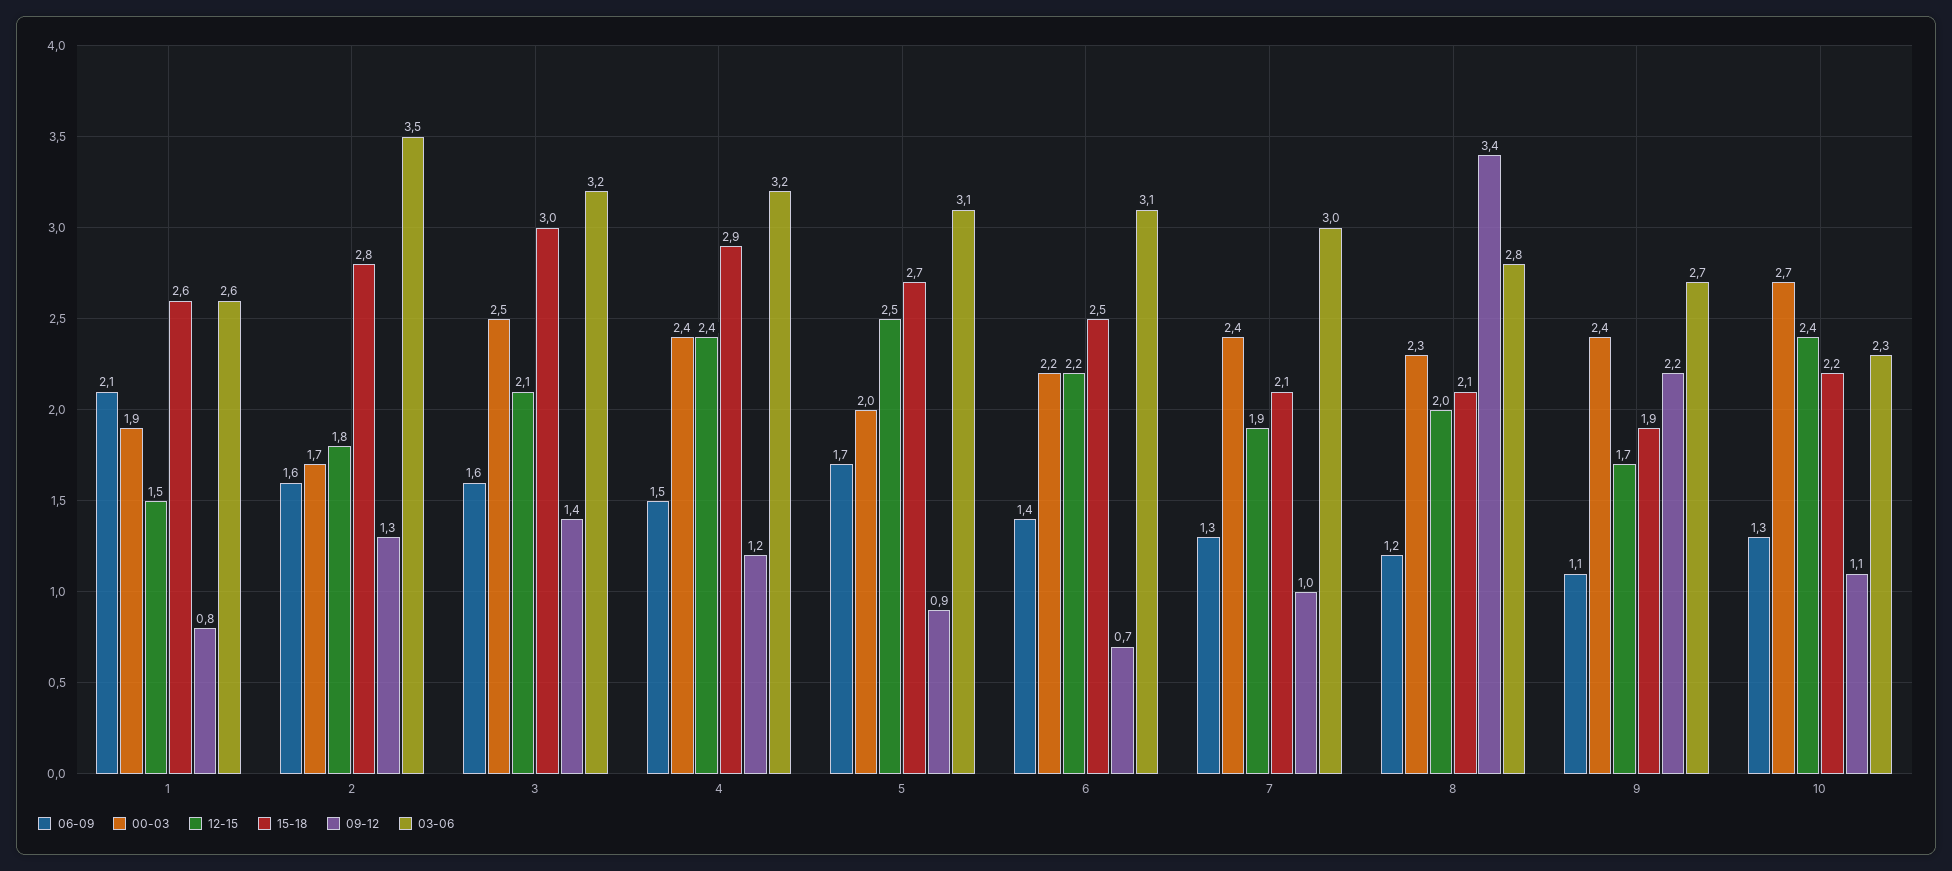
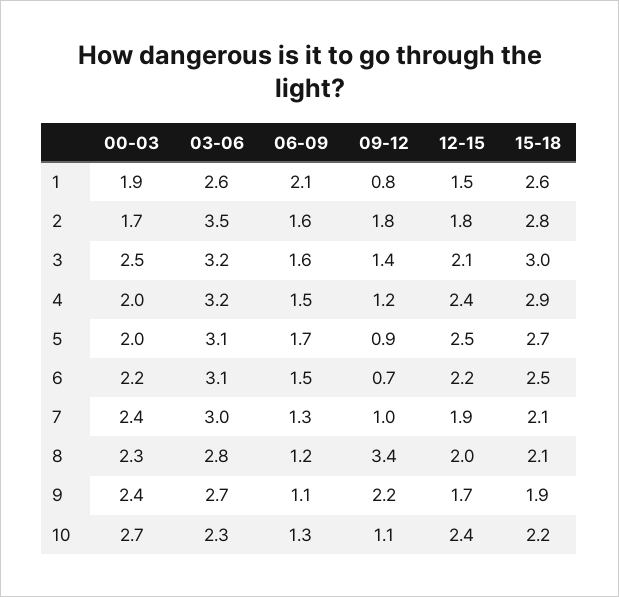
09-12, 2: 1.3 -> 1.8
00-03, 4: 2.4 -> 2
06-09, 6: 1.4 -> 1.5

